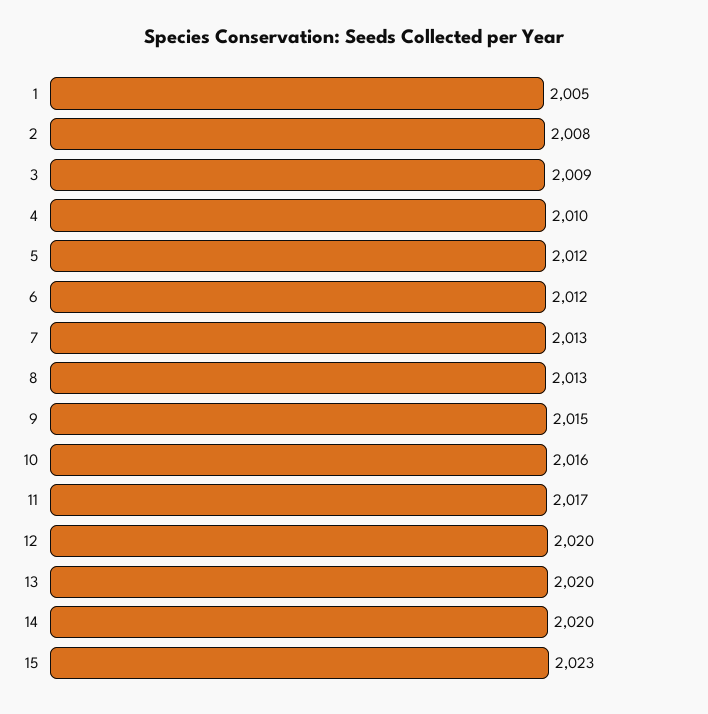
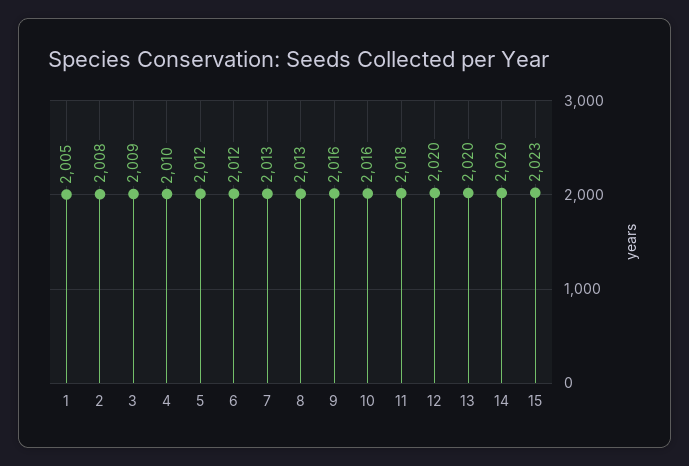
9: 2015 -> 2016
11: 2017 -> 2018

